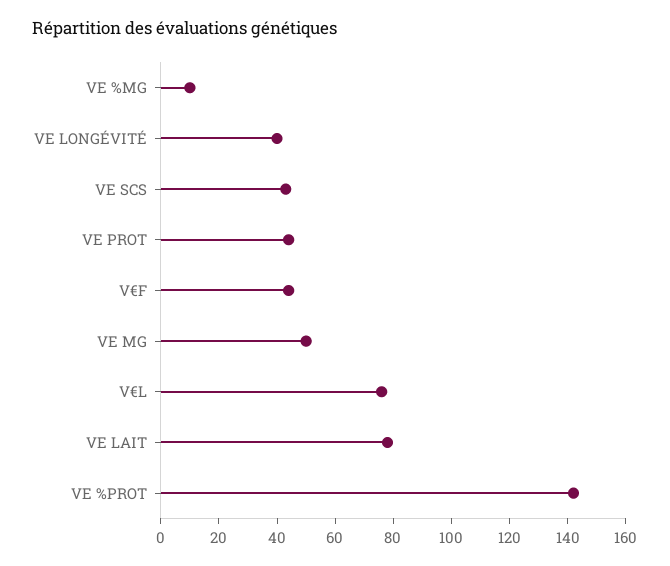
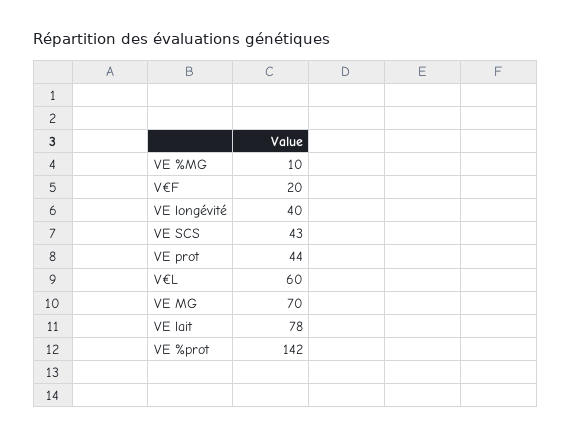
V€F: 45 -> 20
VE MG: 50 -> 70
V€L: 75 -> 60

